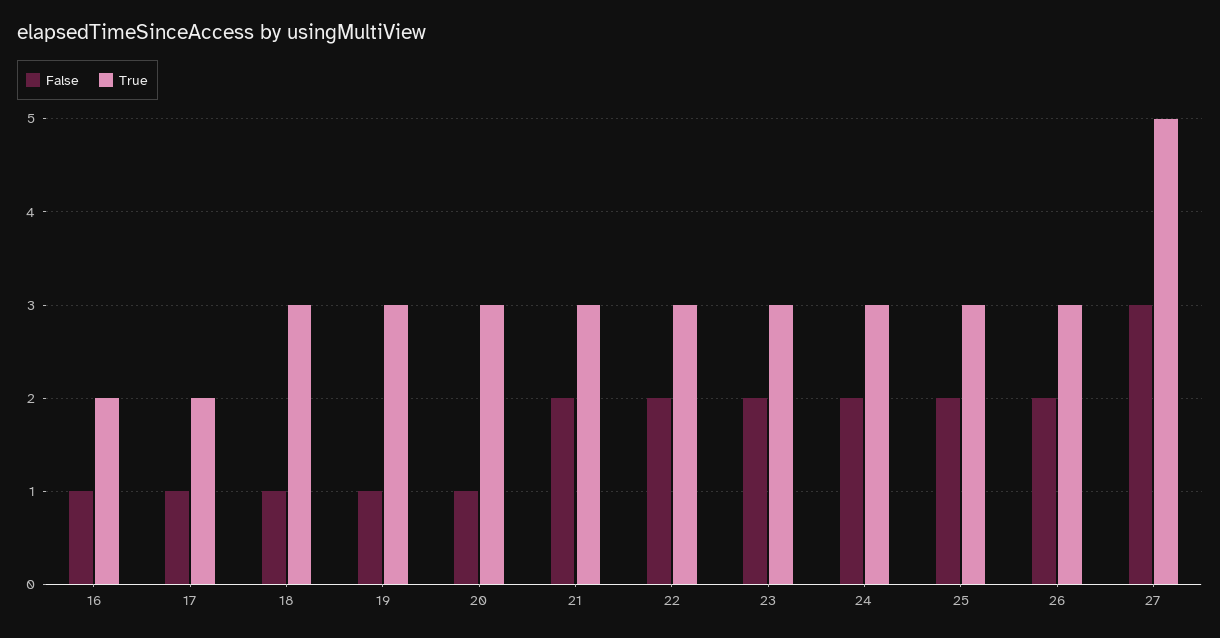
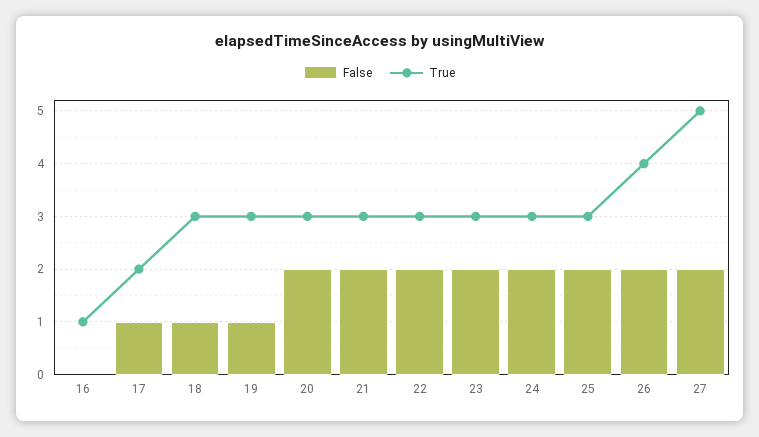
False, 16: 1 -> 0
True, 16: 2 -> 1
False, 20: 1 -> 2
True, 26: 3 -> 4
False, 27: 3 -> 2

